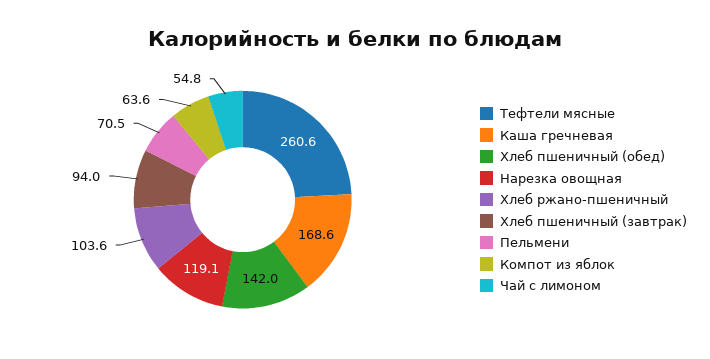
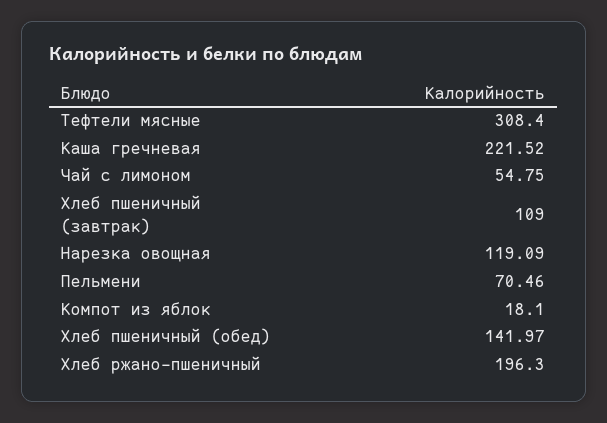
Тефтели мясные: 260.6 -> 308.4
Каша гречневая: 168.6 -> 221.52
Хлеб ржано-пшеничный: 103.6 -> 196.3
Хлеб пшеничный (завтрак): 94 -> 109
Компот из яблок: 63.6 -> 18.1

